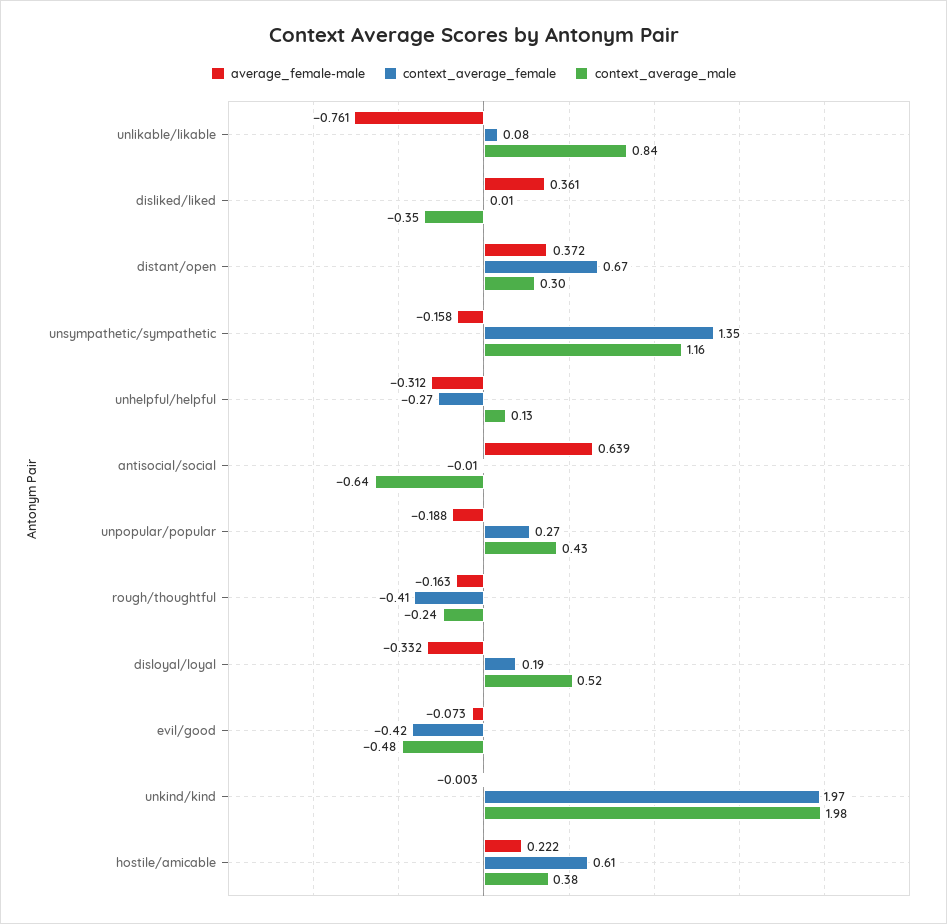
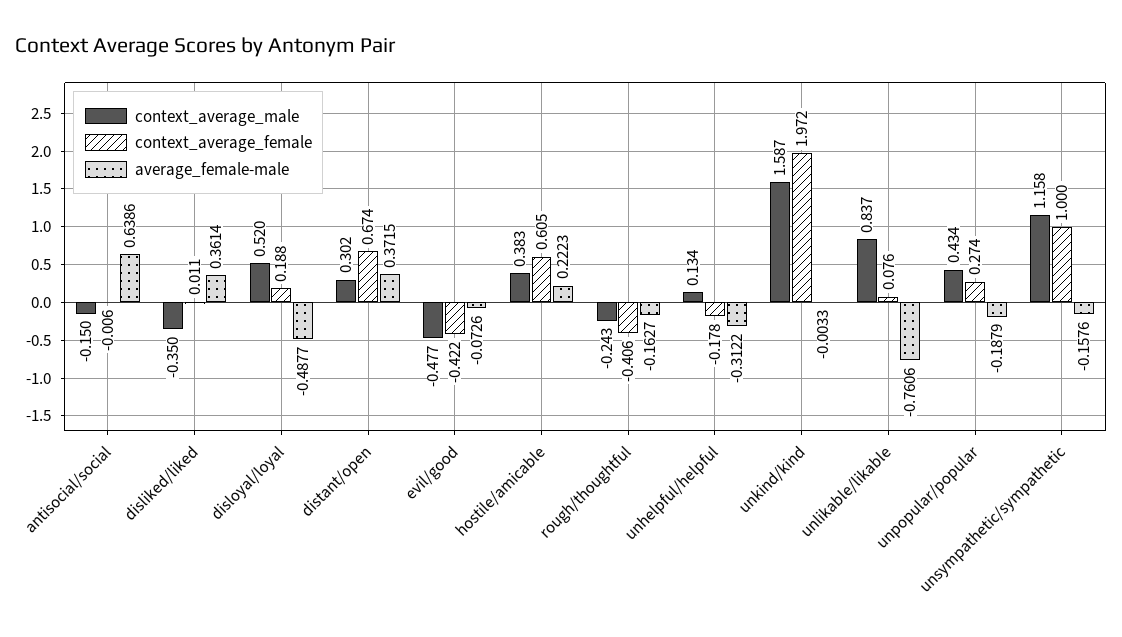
context_average_female, unsympathetic/sympathetic: 1.35 -> 1
context_average_female, unhelpful/helpful: -0.27 -> -0.178
context_average_male, antisocial/social: -0.64 -> -0.15
average_female-male, disloyal/loyal: -0.332 -> -0.4877
context_average_male, unkind/kind: 1.98 -> 1.587

